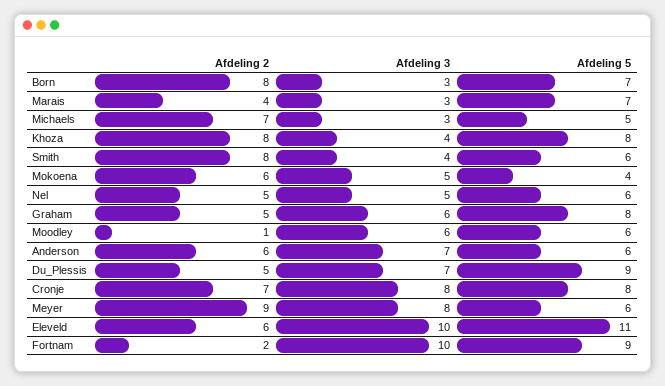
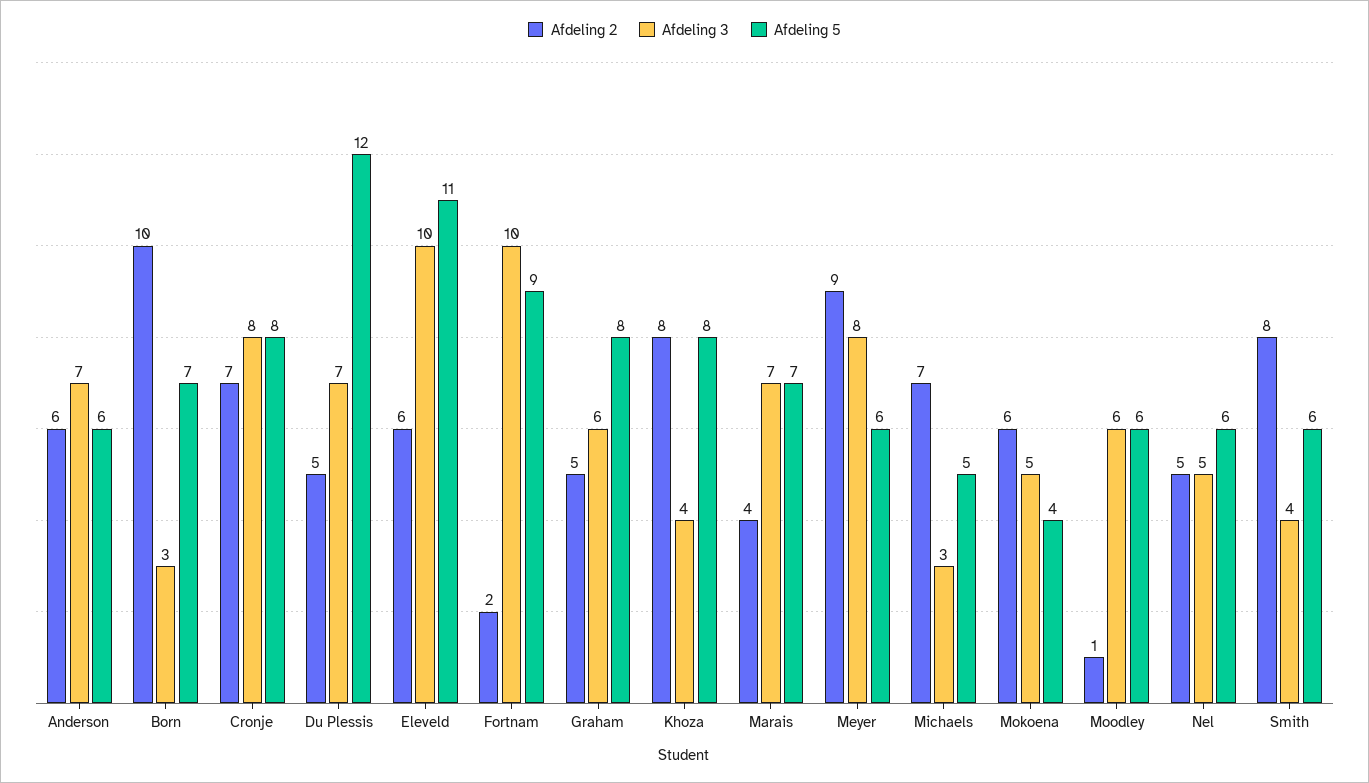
Afdeling 2, Born: 8 -> 10
Afdeling 3, Marais: 3 -> 7
Afdeling 5, Du_Plessis: 9 -> 12

